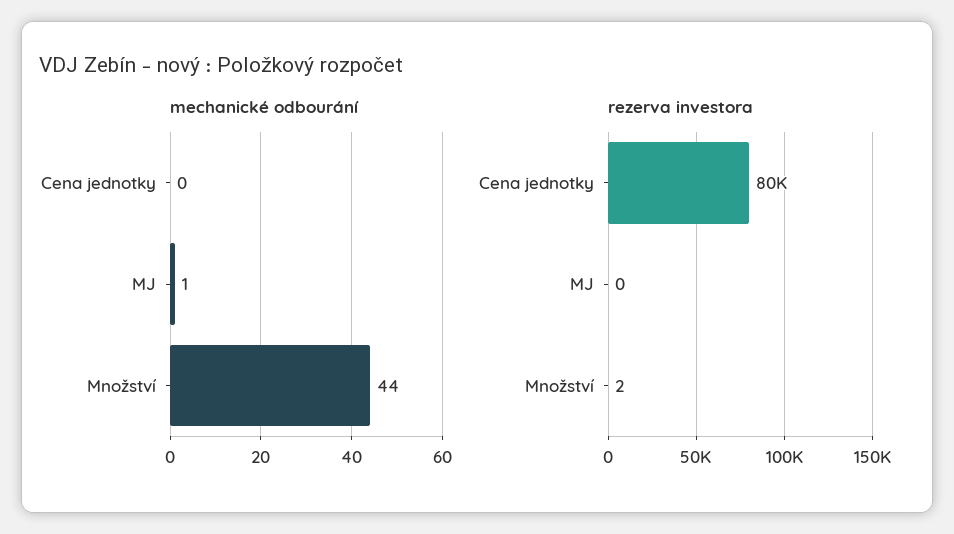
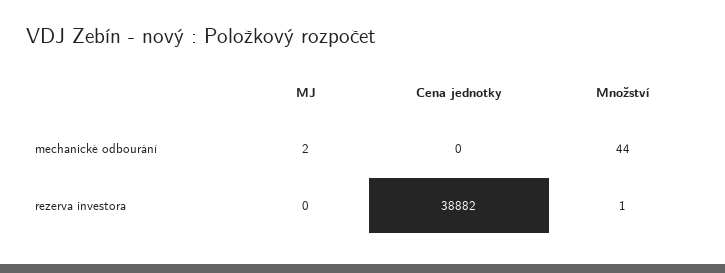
mechanické odbourání, MJ: 1 -> 2
rezerva investora, Cena jednotky: 80000 -> 38882
rezerva investora, Množství: 2 -> 1

